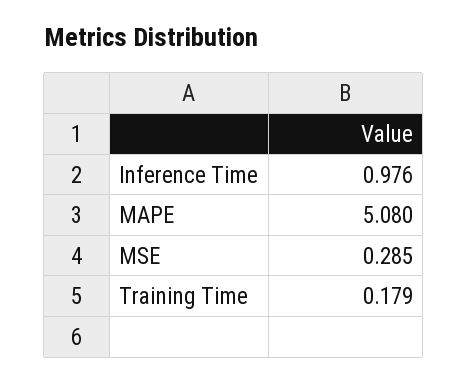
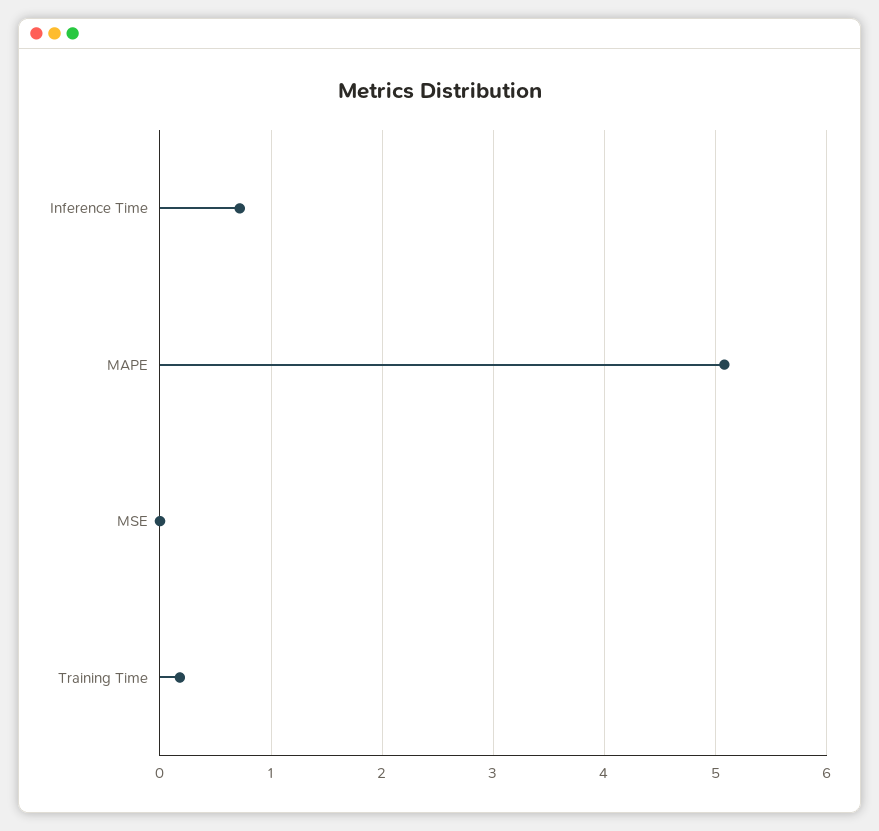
Inference Time: 0.976 -> 0.7
MSE: 0.285 -> 0

